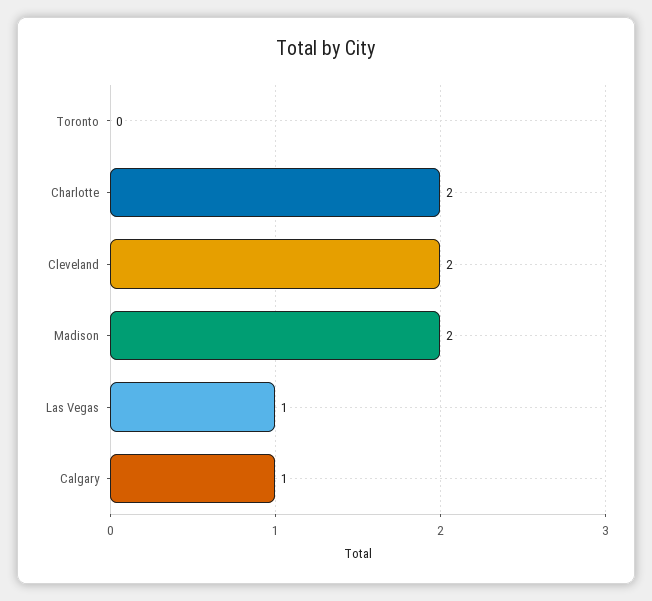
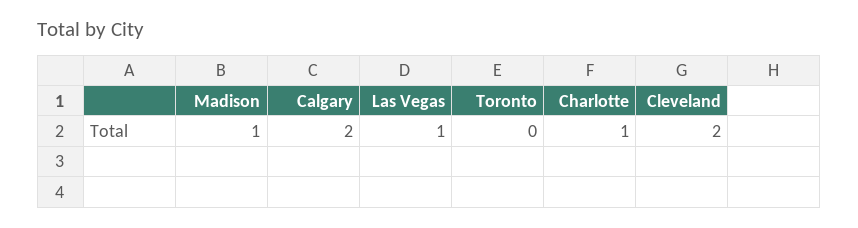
Charlotte: 2 -> 1
Madison: 2 -> 1
Calgary: 1 -> 2

